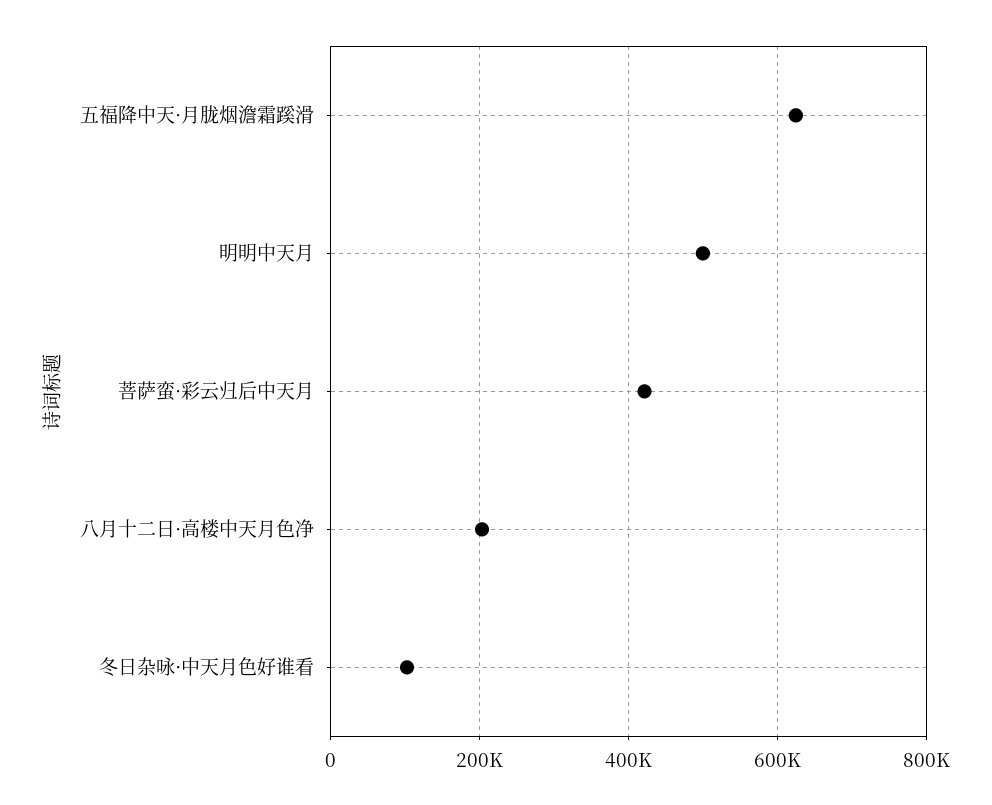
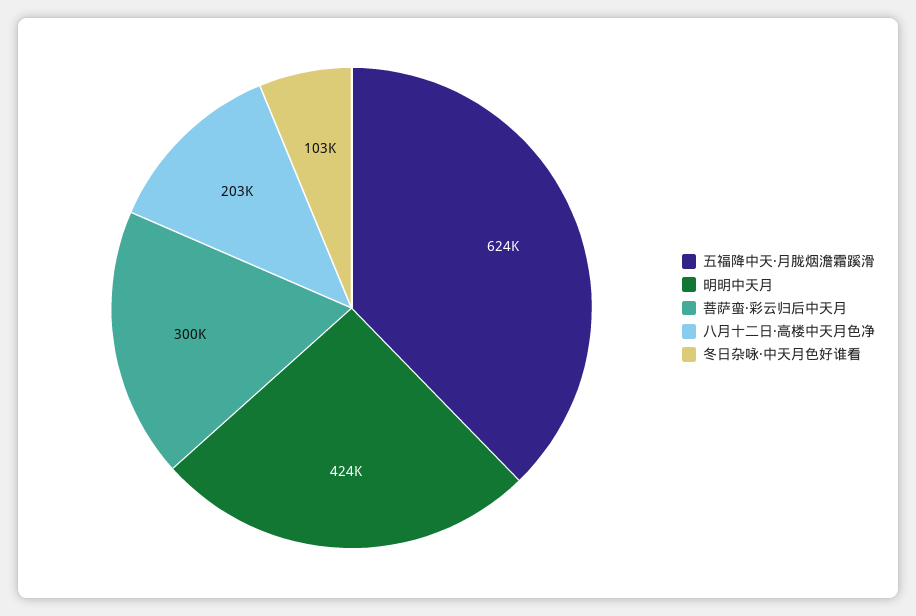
明明中天月: 500000 -> 424000
菩萨蛮·彩云归后中天月: 420000 -> 300000

